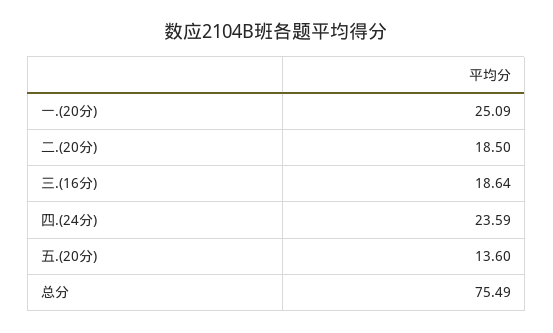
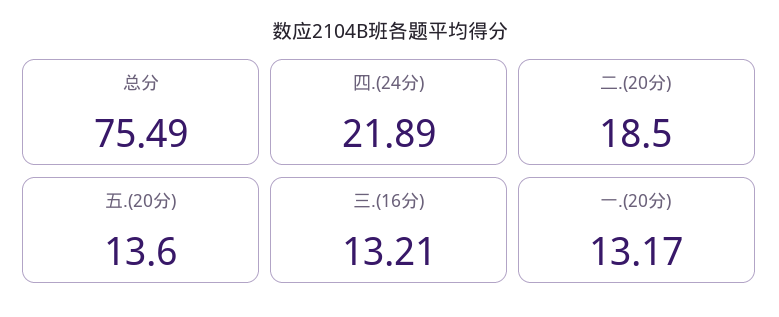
一.(20分): 25.09 -> 13.17
三.(16分): 18.64 -> 13.21
四.(24分): 23.59 -> 21.89

